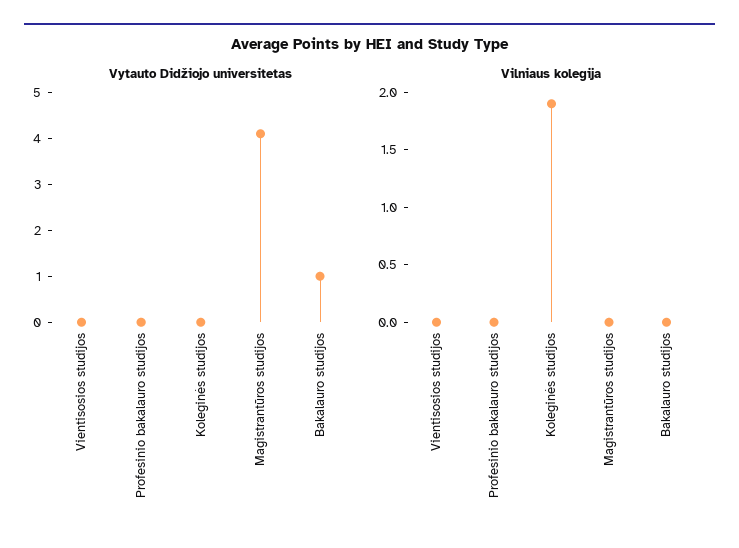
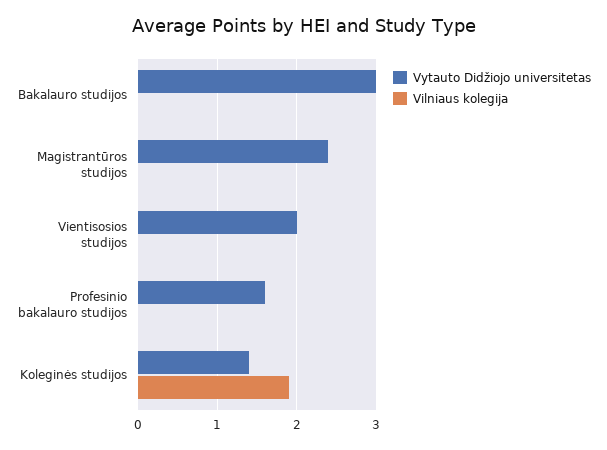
Vytauto Didžiojo universitetas, Vientisosios studijos: 0 -> 2
Vytauto Didžiojo universitetas, Profesinio bakalauro studijos: 0 -> 1.6
Vytauto Didžiojo universitetas, Koleginės studijos: 0 -> 1.4
Vytauto Didžiojo universitetas, Magistrantūros studijos: 4 -> 2.4
Vytauto Didžiojo universitetas, Bakalauro studijos: 1 -> 3

